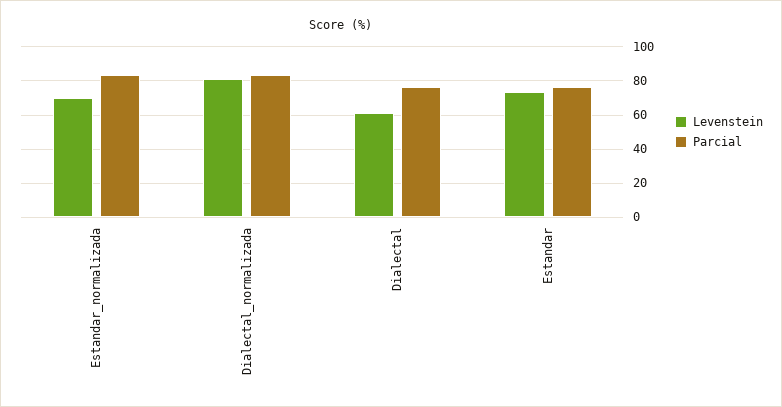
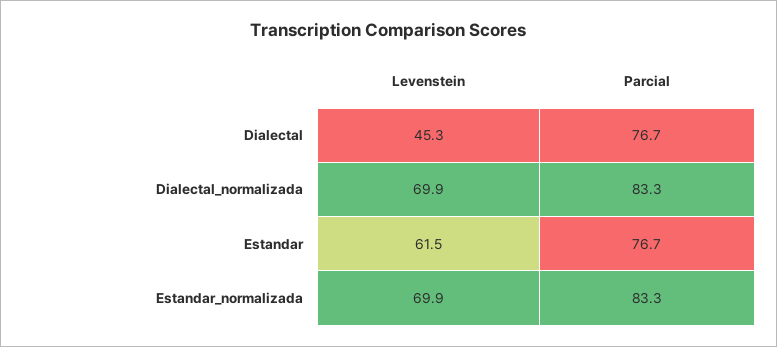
Levenstein, Dialectal_normalizada: 80 -> 69.9
Levenstein, Dialectal: 60 -> 45.3
Levenstein, Estandar: 75 -> 61.5

